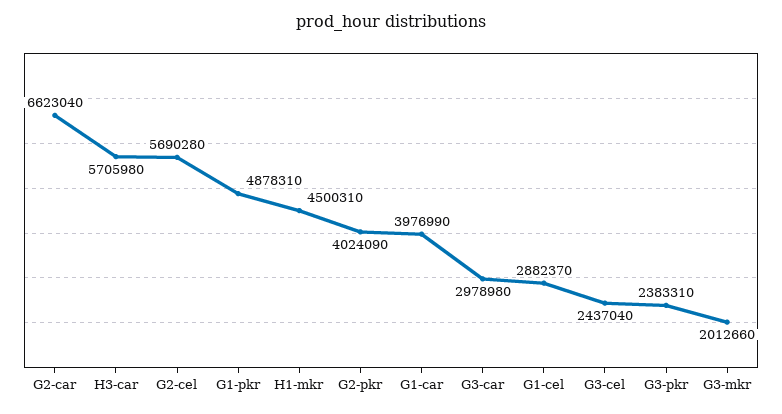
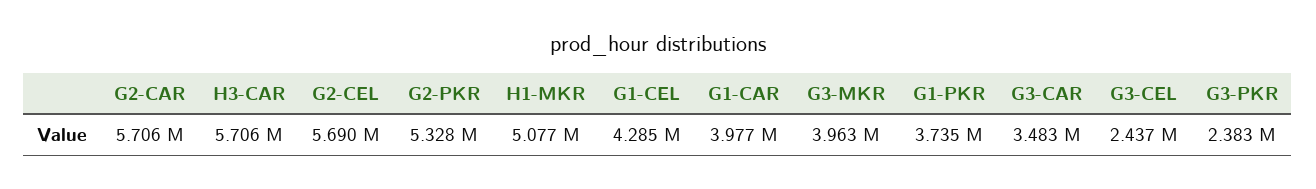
G2-car: 6623040 -> 5706000
G1-pkr: 4878310 -> 3735000
H1-mkr: 4500310 -> 5077000
G2-pkr: 4024090 -> 5328000
G3-car: 2978980 -> 3483000
G1-cel: 2882370 -> 4285000
G3-mkr: 2012660 -> 3963000

